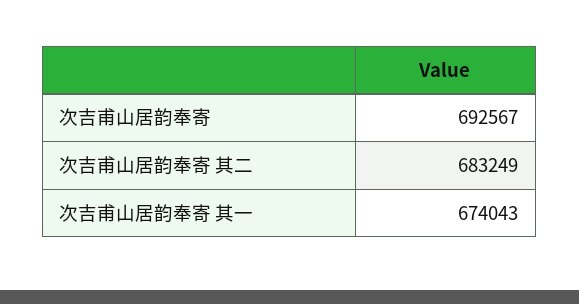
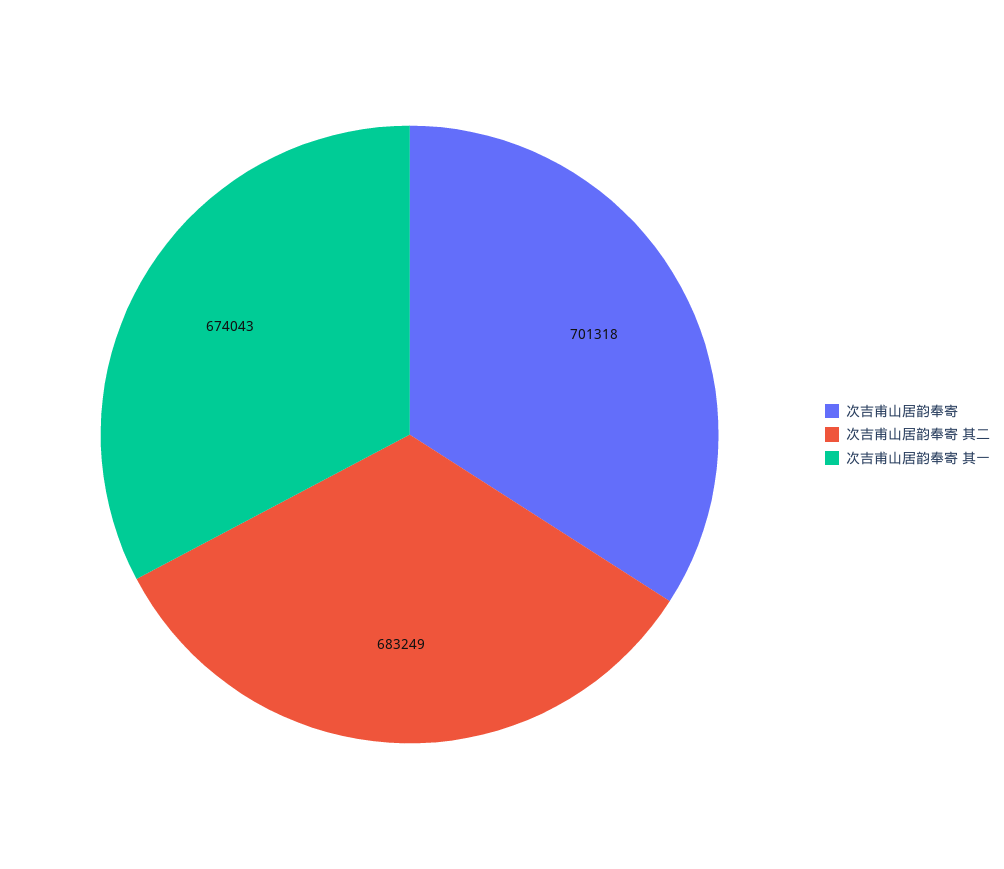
次吉甫山居韵奉寄: 692567 -> 701318

